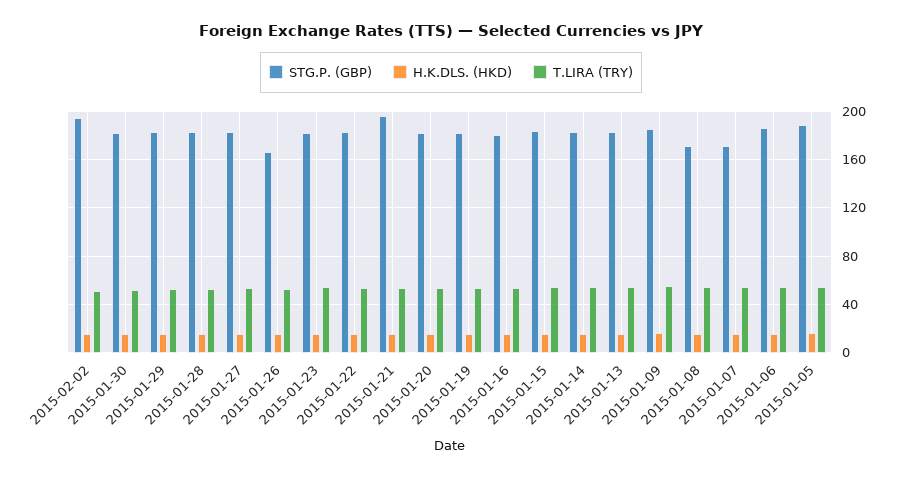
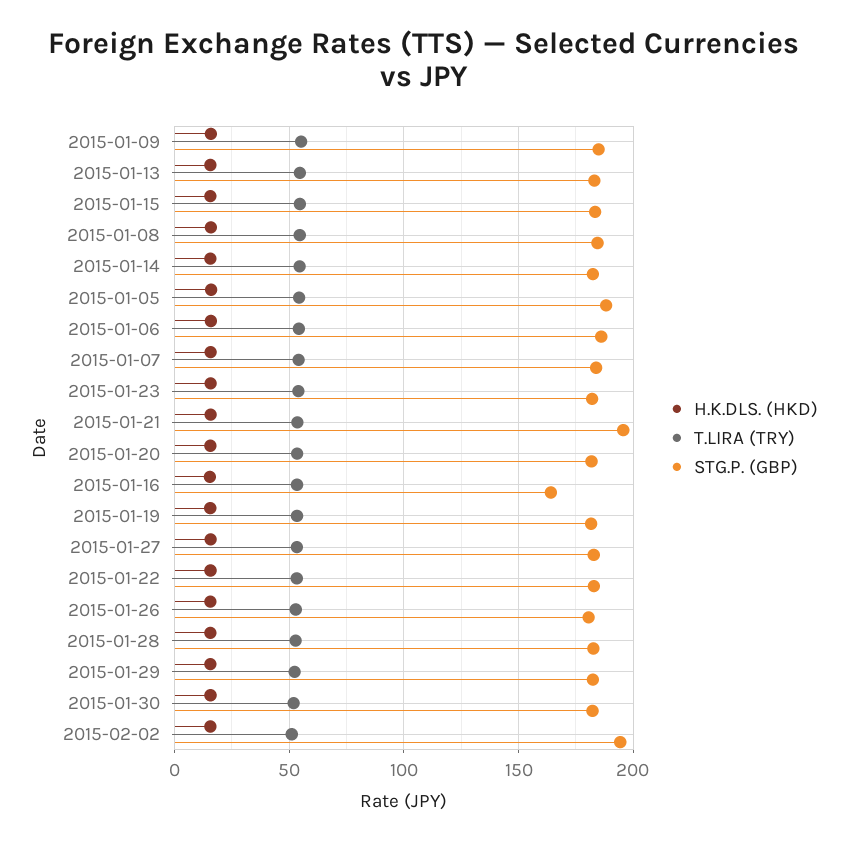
STG.P. (GBP), 2015-01-26: 165 -> 180
STG.P. (GBP), 2015-01-16: 180 -> 165
STG.P. (GBP), 2015-01-08: 170 -> 185
STG.P. (GBP), 2015-01-07: 170 -> 185

